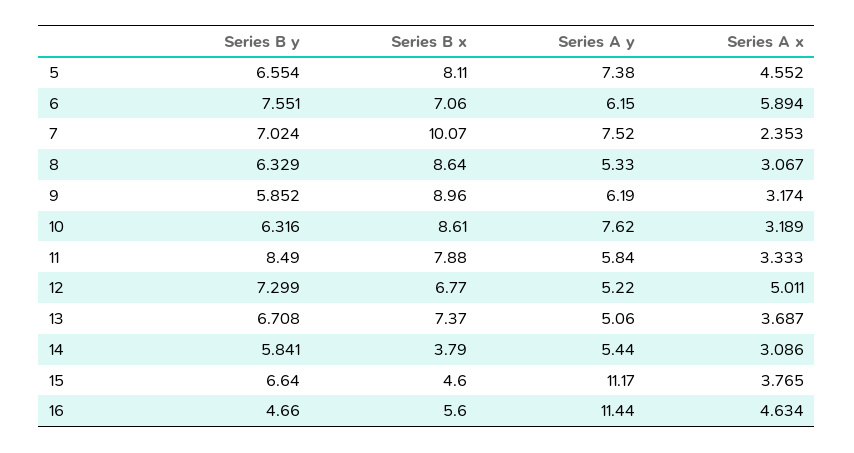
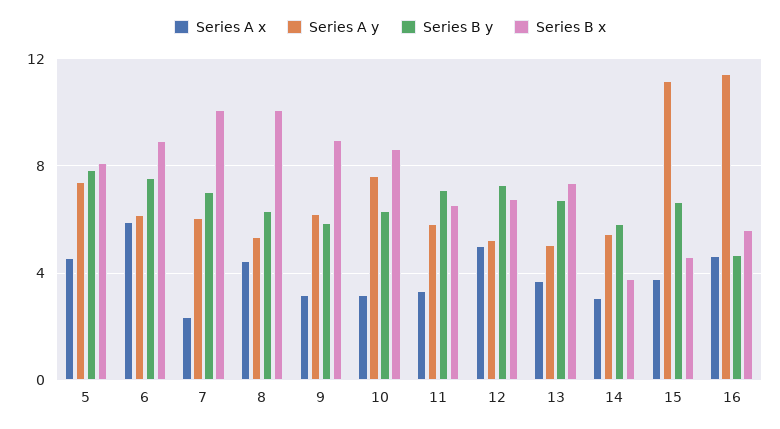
Series B y, 5: 6.554 -> 8
Series B x, 6: 7.06 -> 9
Series A y, 7: 7.52 -> 6
Series B x, 8: 8.64 -> 10
Series A x, 8: 3.067 -> 4.5
Series B y, 11: 8.49 -> 7
Series B x, 11: 7.88 -> 6.5

